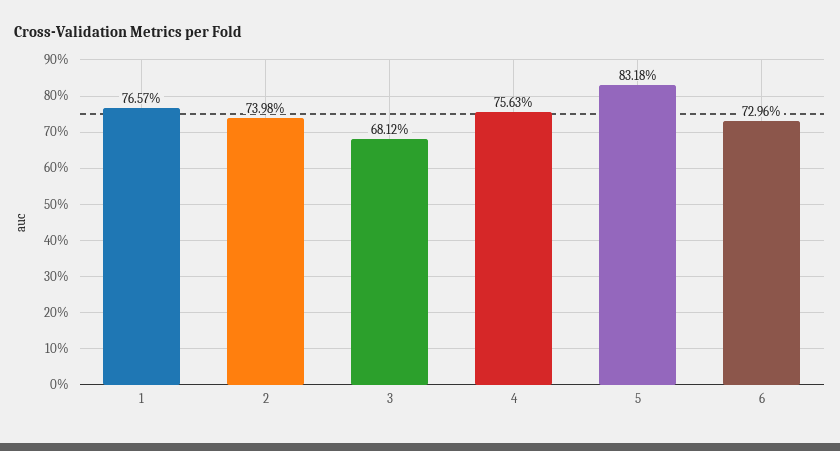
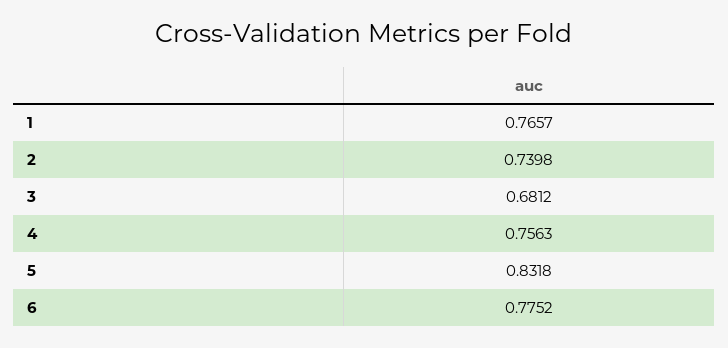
6: 0.7296 -> 0.7752

